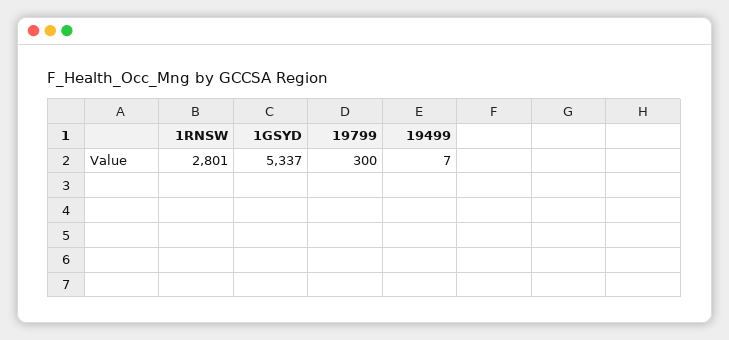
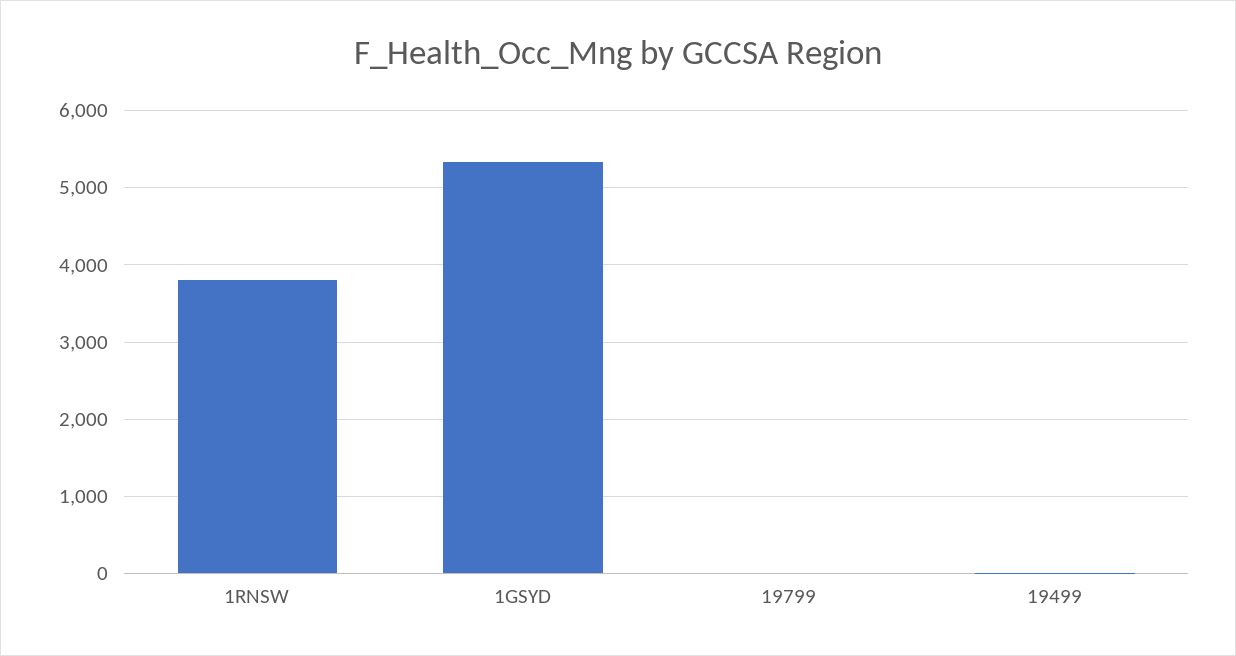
1RNSW: 2801 -> 3800
19799: 300 -> 0

